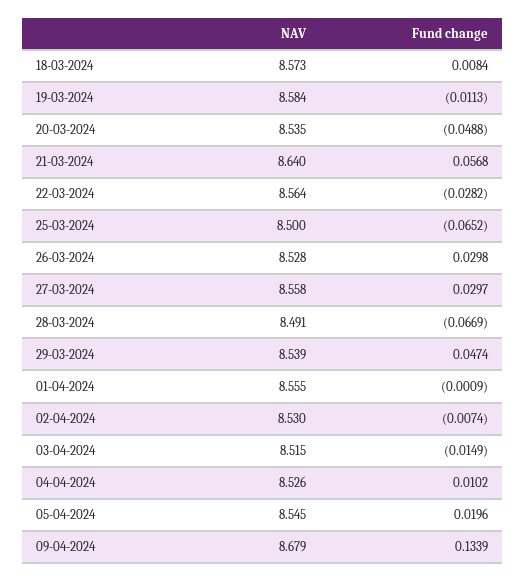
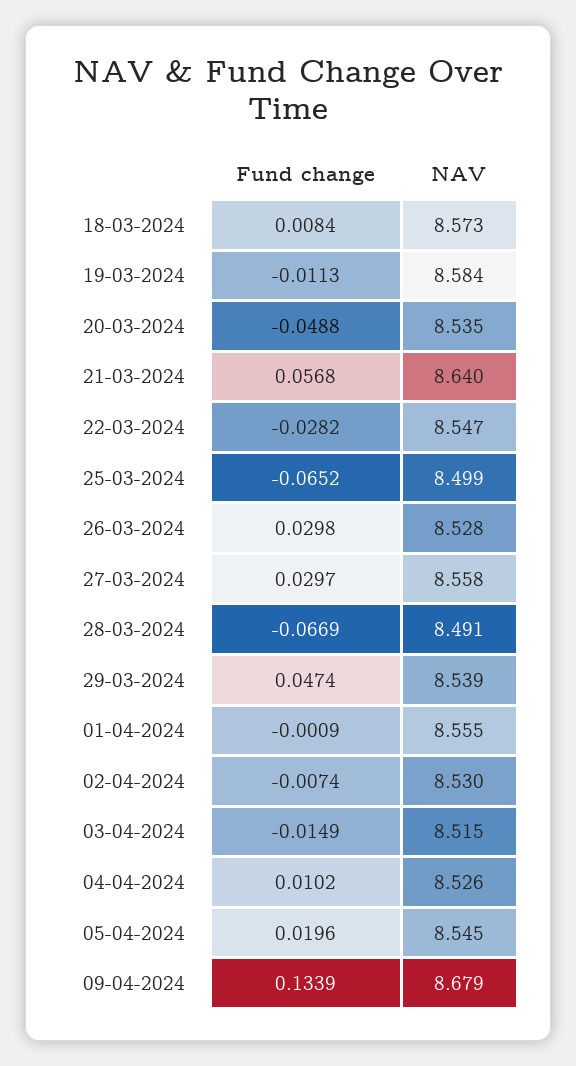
NAV, 22-03-2024: 8.564 -> 8.547
NAV, 25-03-2024: 8.5 -> 8.499

